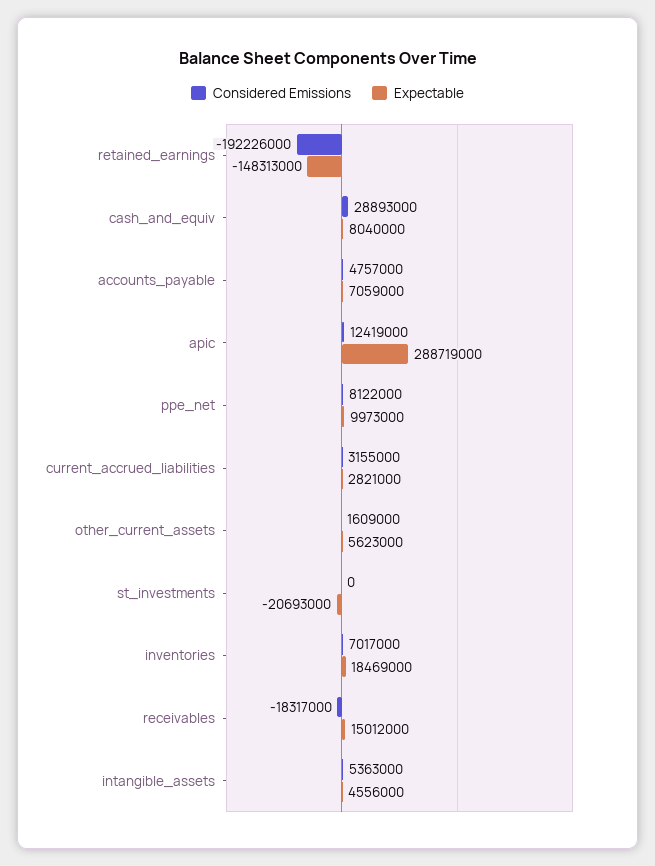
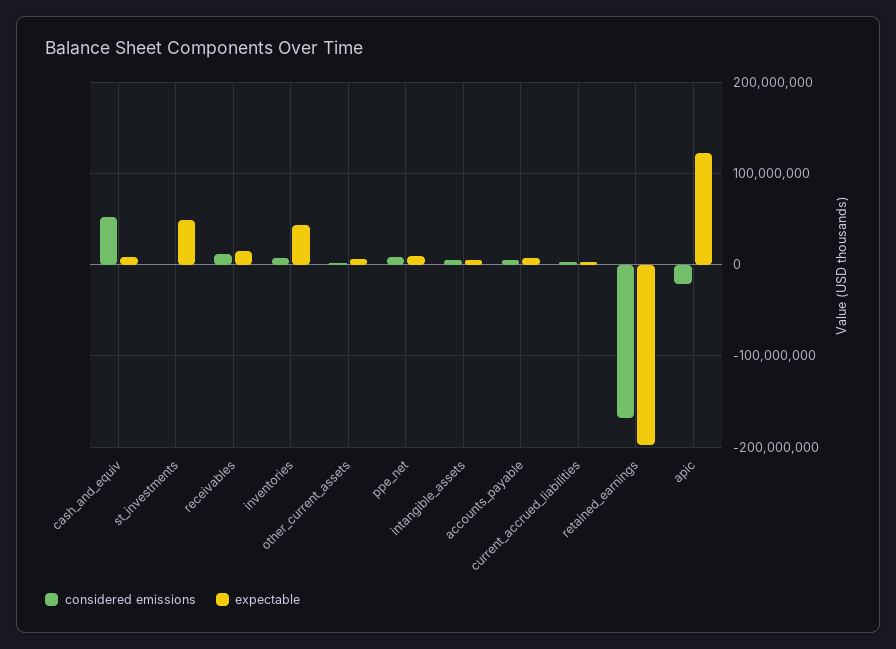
Considered Emissions, retained_earnings: -192226000 -> -170000000
Expectable, retained_earnings: -148313000 -> -200000000
Considered Emissions, cash_and_equiv: 28893000 -> 50000000
Considered Emissions, apic: 12419000 -> -20000000
Expectable, apic: 288719000 -> 120000000
Expectable, st_investments: -20693000 -> 50000000
Expectable, inventories: 18469000 -> 40000000
Considered Emissions, receivables: -18317000 -> 10000000

